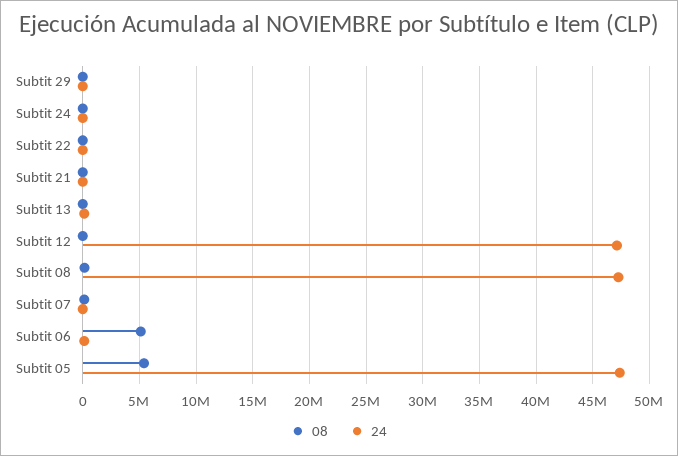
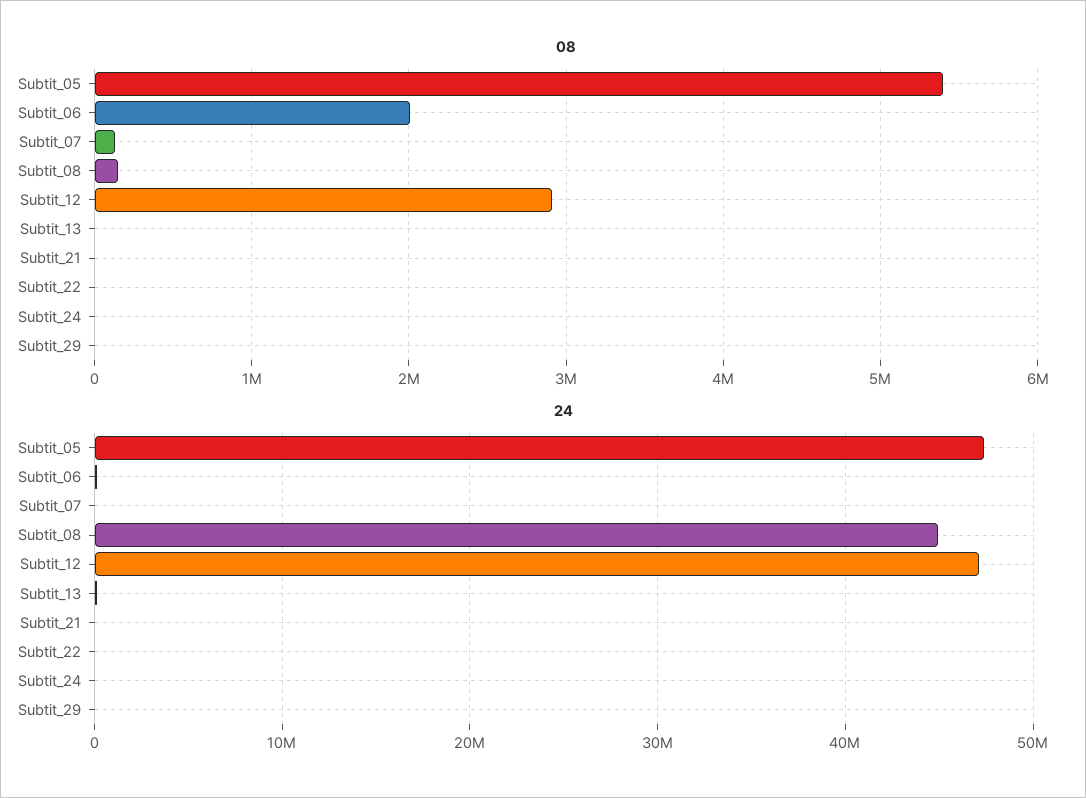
08, Subtit 12: 0 -> 2900000
24, Subtit 08: 47000000 -> 45000000
08, Subtit 06: 5000000 -> 2000000

